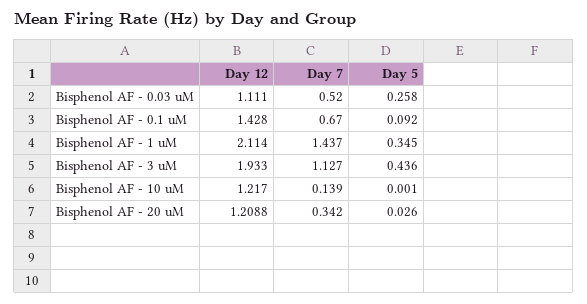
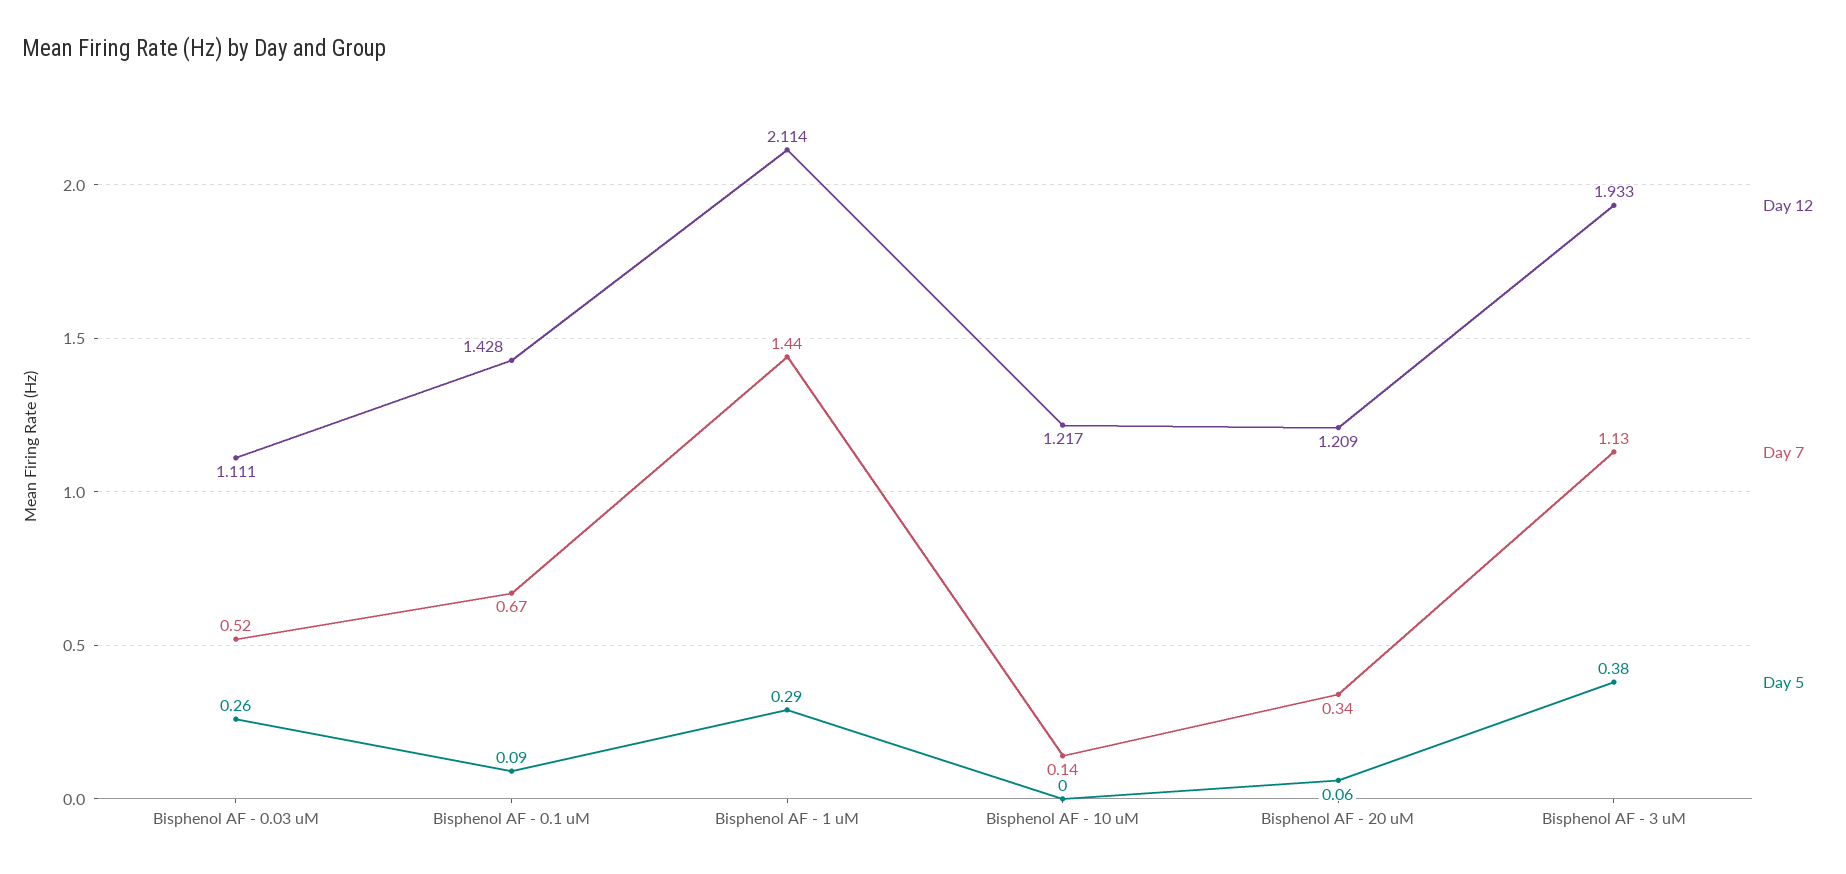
Day 5, Bisphenol AF - 1 uM: 0.345 -> 0.29
Day 5, Bisphenol AF - 3 uM: 0.436 -> 0.38
Day 5, Bisphenol AF - 20 uM: 0.026 -> 0.06

